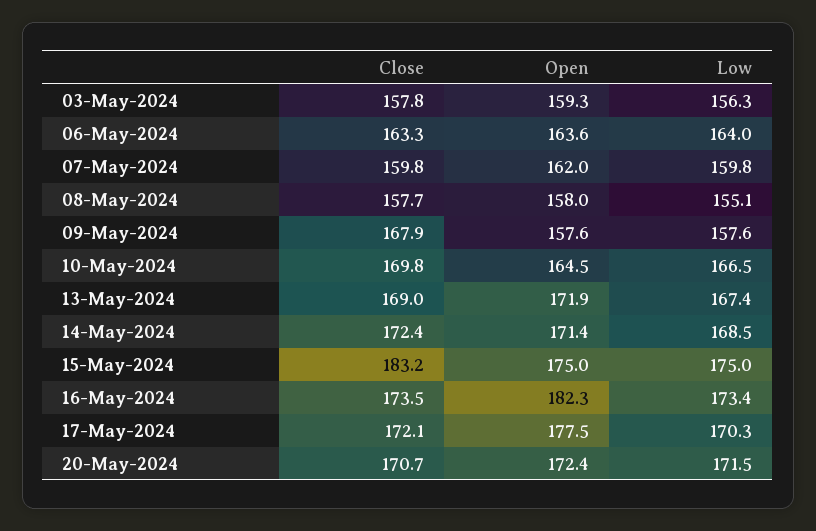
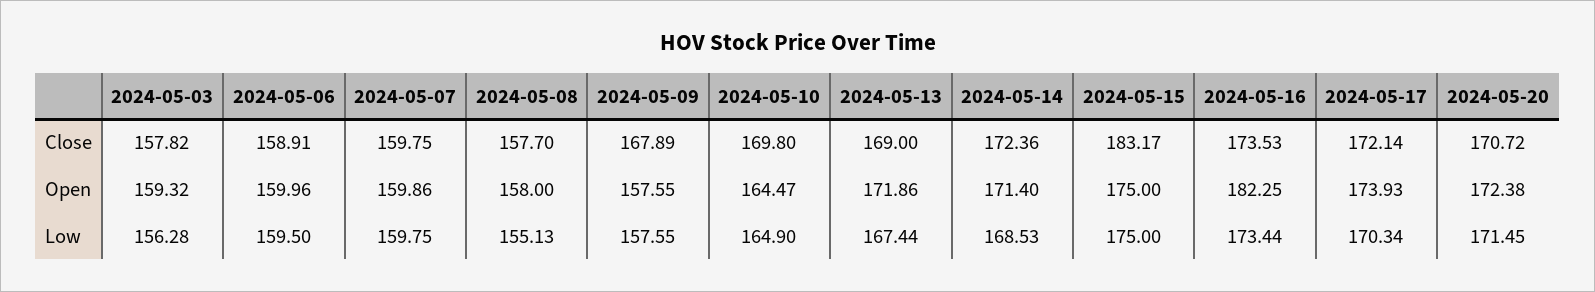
Close, 06-May-2024: 163.3 -> 158.91
Open, 06-May-2024: 163.6 -> 159.96
Low, 06-May-2024: 164 -> 159.5
Open, 07-May-2024: 162 -> 159.86
Low, 10-May-2024: 166.5 -> 164.9
Open, 17-May-2024: 177.5 -> 173.93

